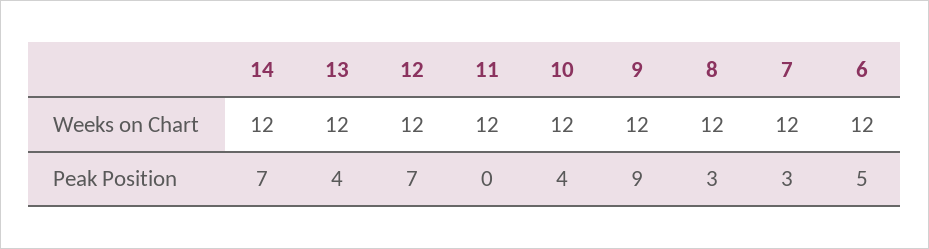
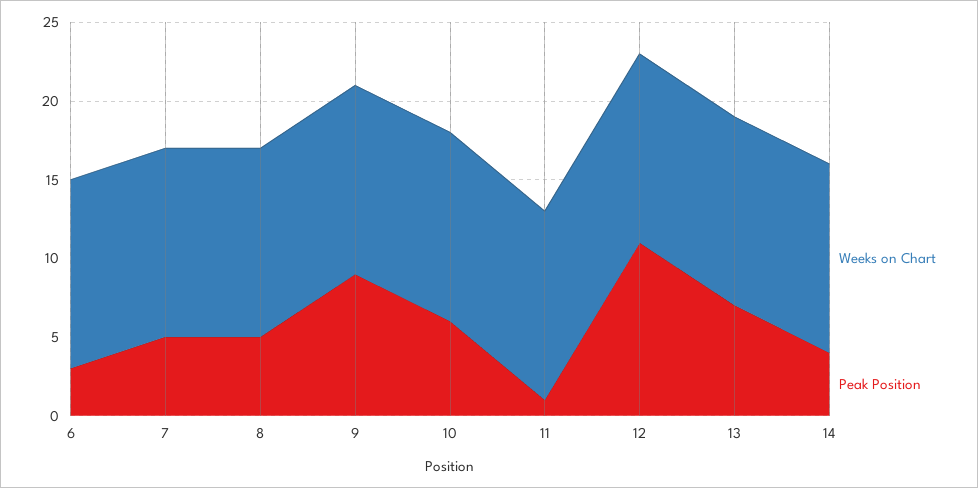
Peak Position, 14: 7 -> 4
Peak Position, 13: 4 -> 7
Peak Position, 12: 7 -> 11
Peak Position, 11: 0 -> 1
Peak Position, 10: 4 -> 6
Peak Position, 8: 3 -> 5
Peak Position, 7: 3 -> 5
Peak Position, 6: 5 -> 3

